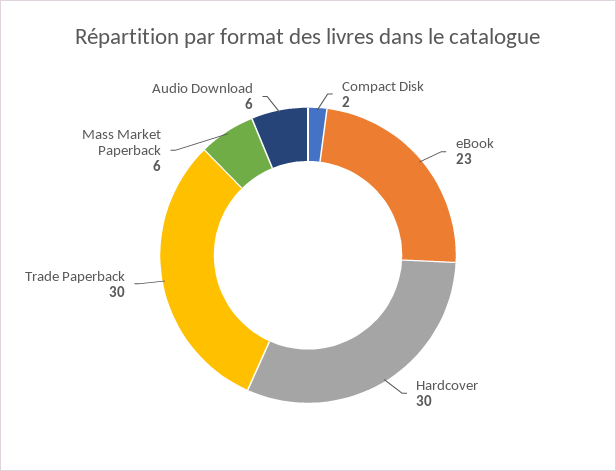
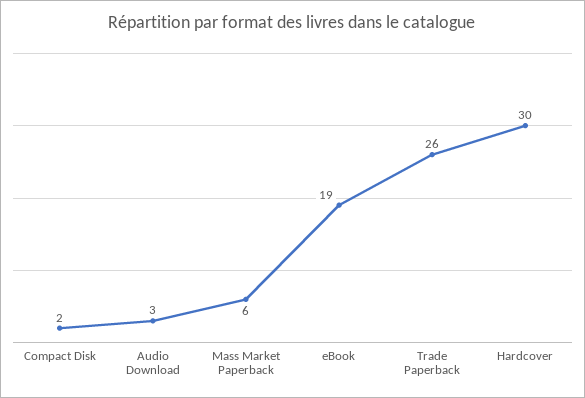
eBook: 23 -> 19
Trade Paperback: 30 -> 26
Audio Download: 6 -> 3

